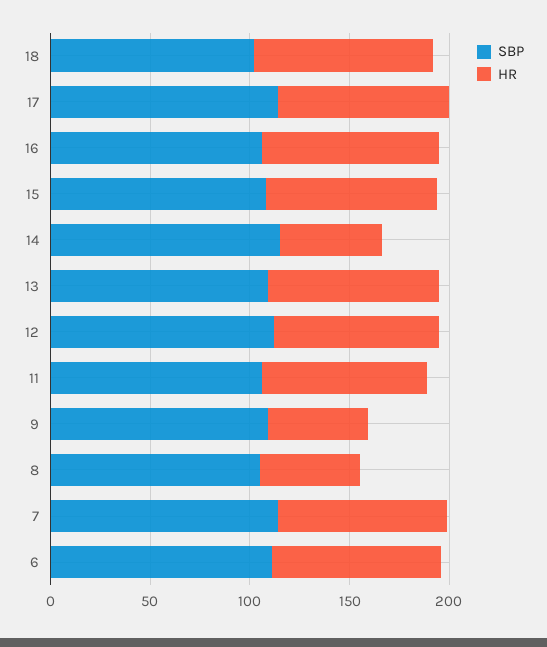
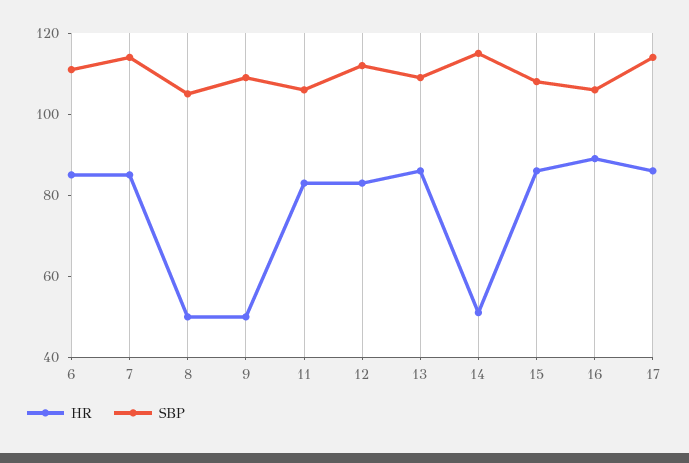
SBP, 18: 100 -> none
HR, 18: 90 -> none

